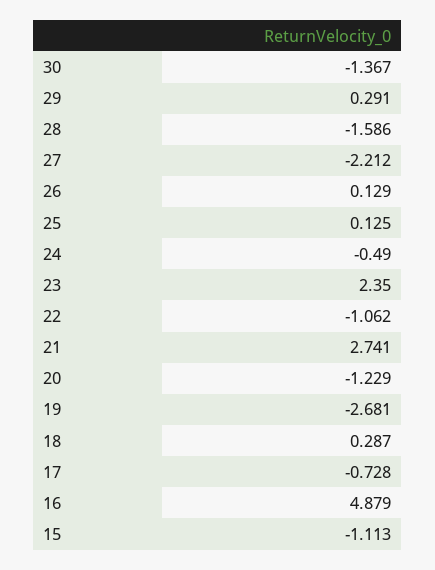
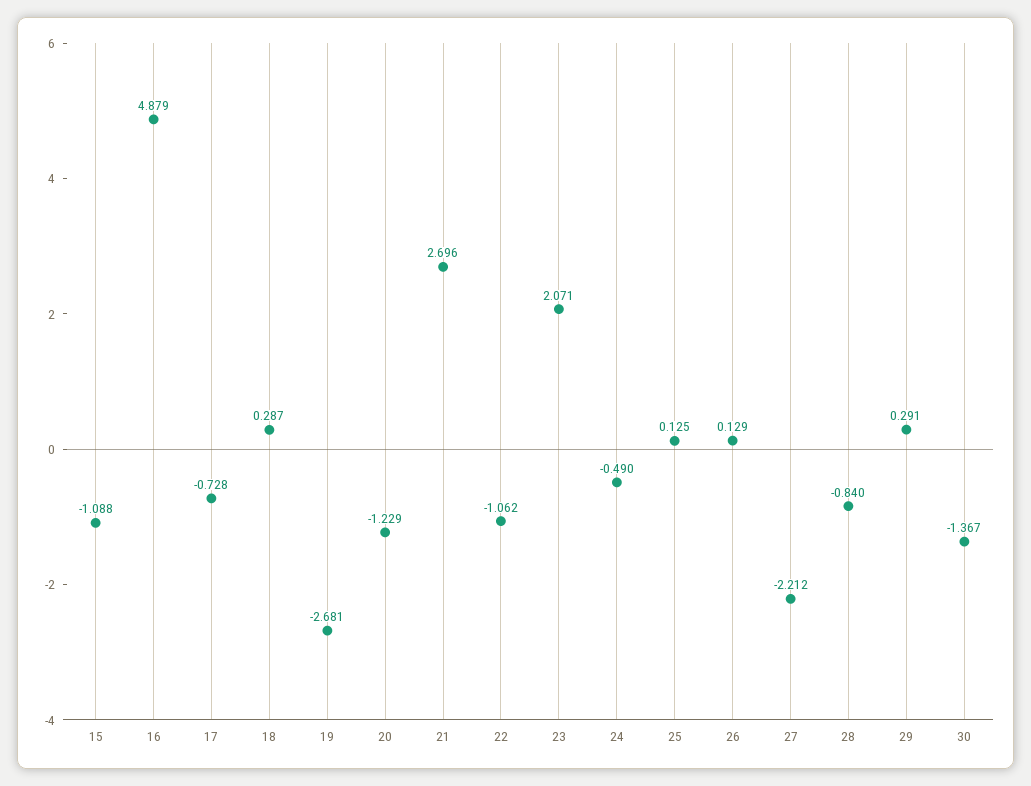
28: -1.586 -> -0.84
23: 2.35 -> 2.071
21: 2.741 -> 2.696
15: -1.113 -> -1.088

